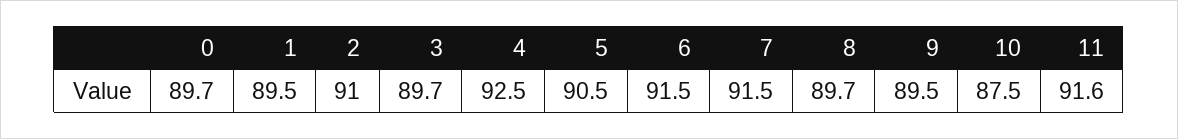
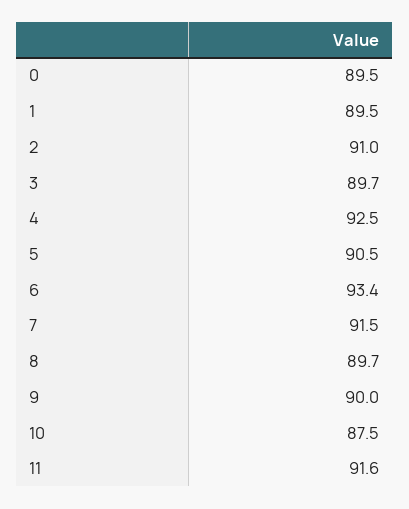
0: 89.7 -> 89.5
6: 91.5 -> 93.4
9: 89.5 -> 90

